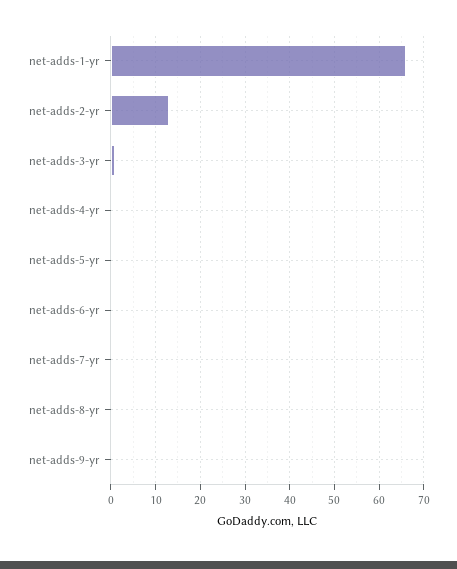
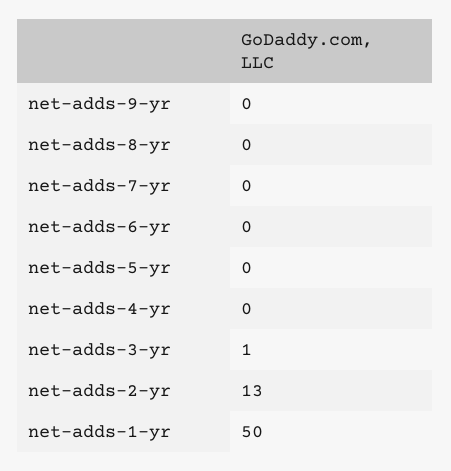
net-adds-1-yr: 65 -> 50

